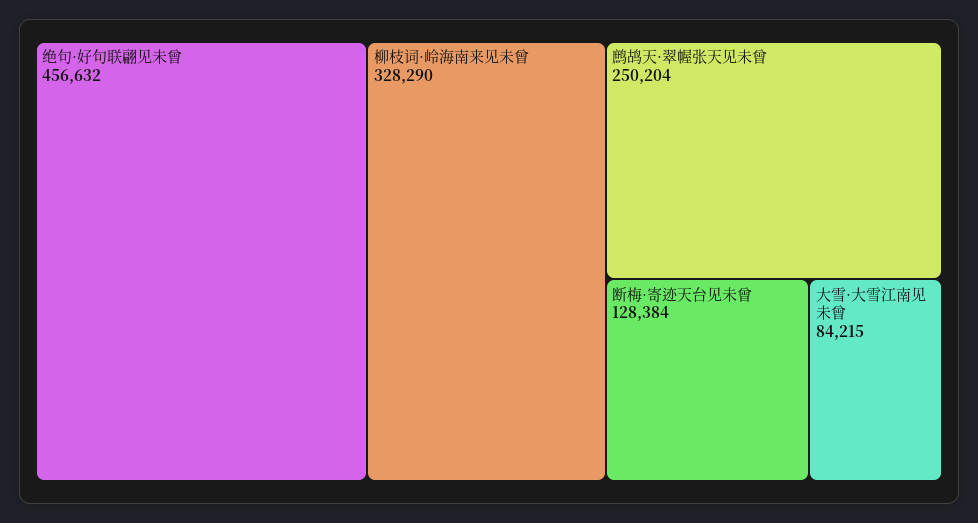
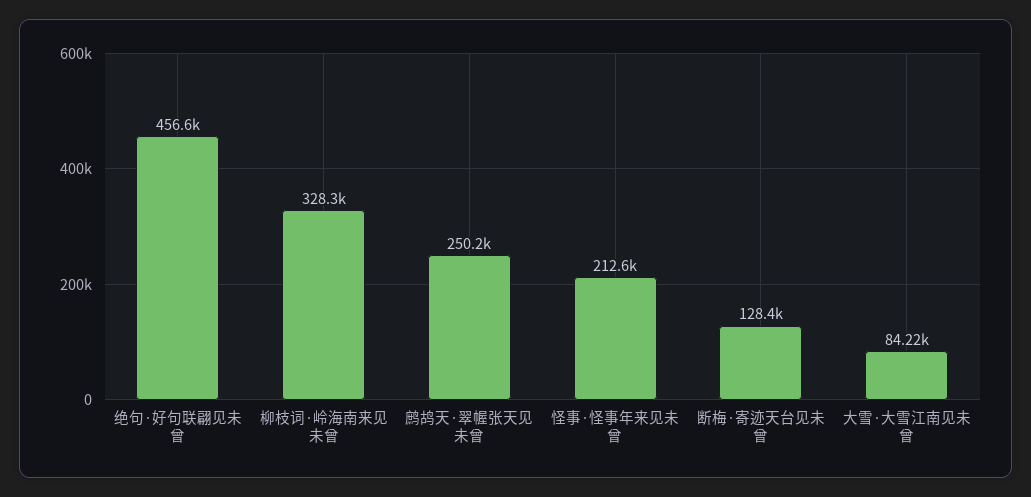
怪事·怪事年来见未曾: none -> 212600

